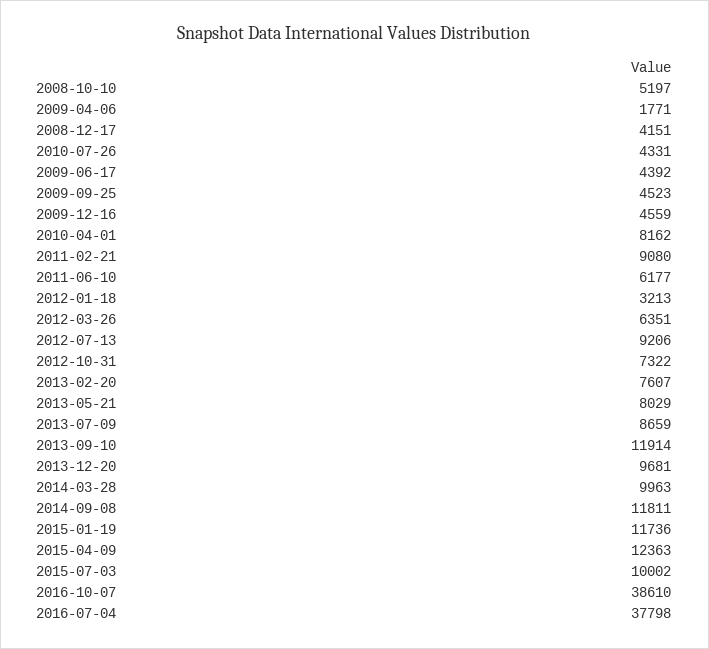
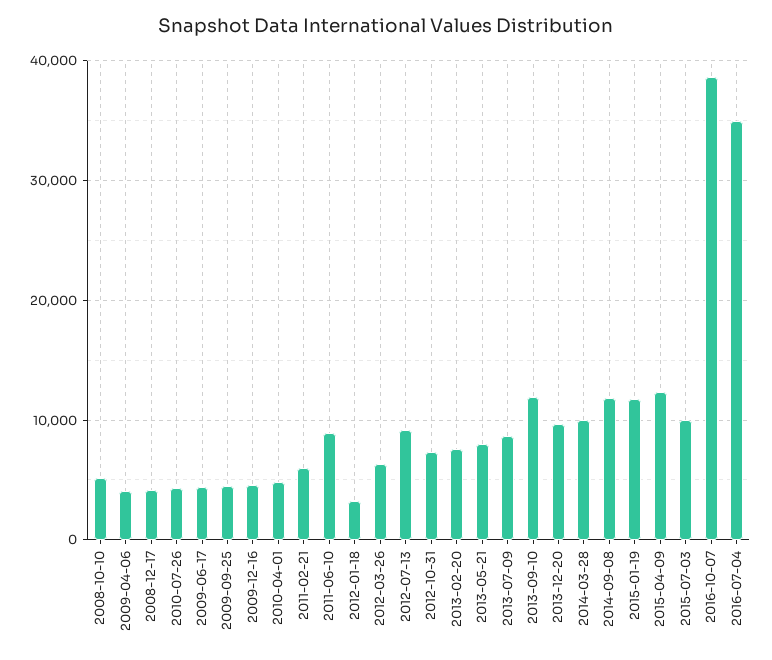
2009-04-06: 1771 -> 4000
2010-04-01: 8162 -> 5000
2011-02-21: 9080 -> 6000
2011-06-10: 6177 -> 9000
2016-07-04: 37798 -> 35000

